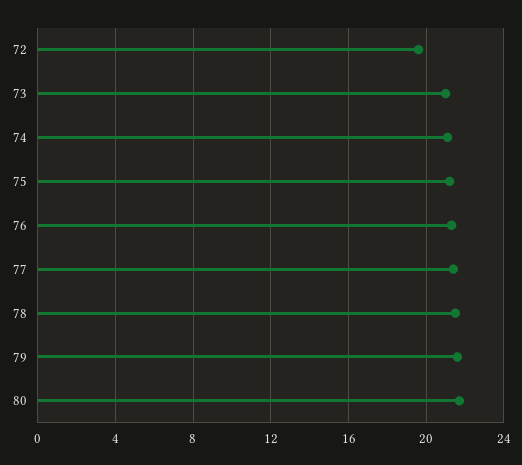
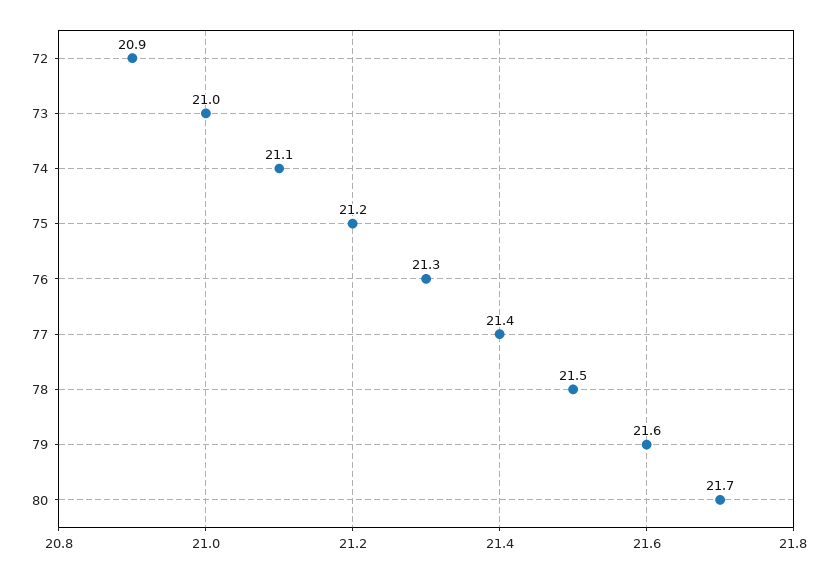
72: 19.5 -> 20.9

